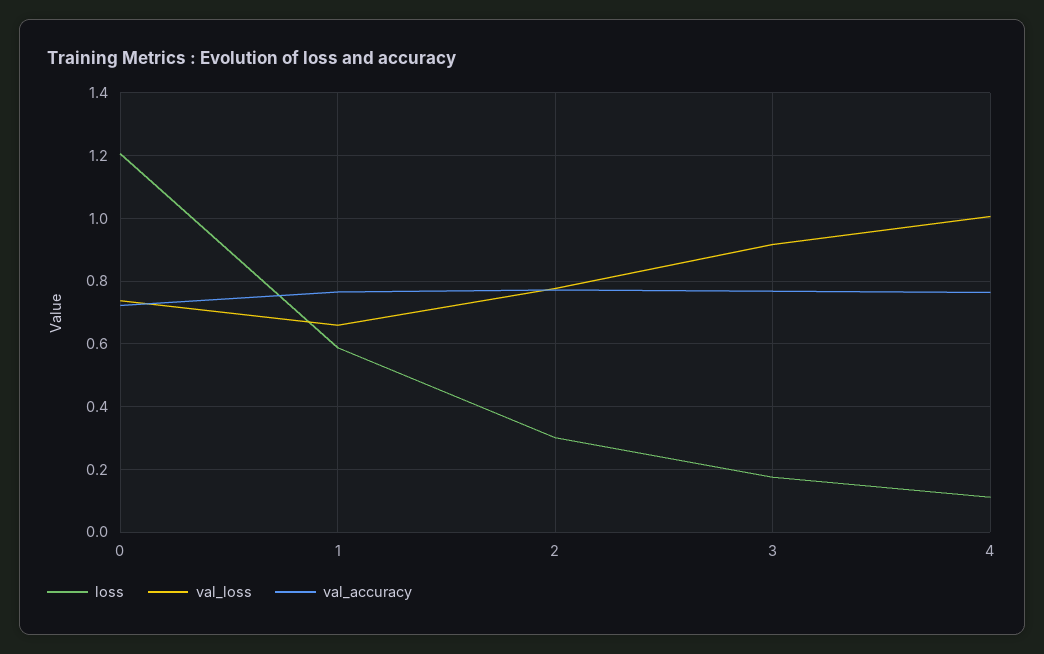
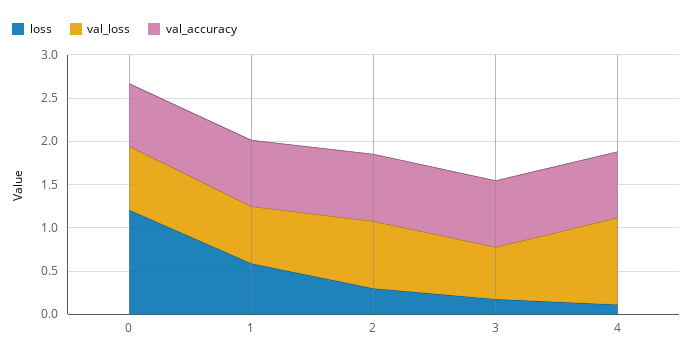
val_loss, 3: 0.92 -> 0.6

